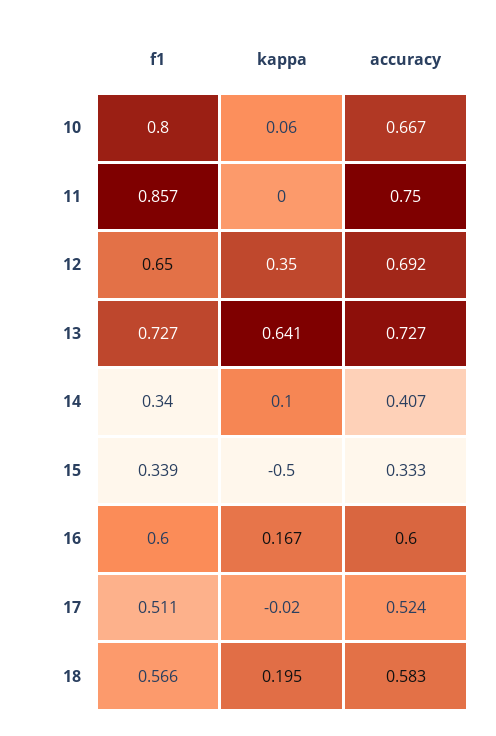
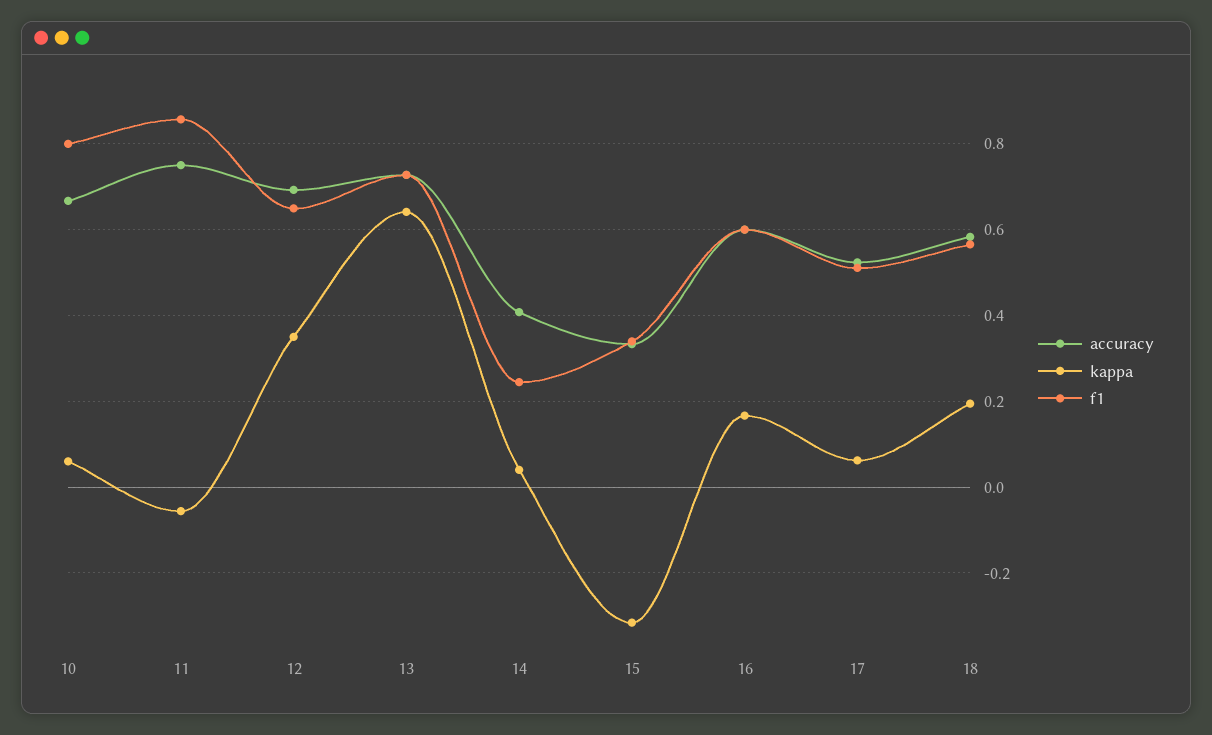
kappa, 11: 0 -> -0.06
f1, 14: 0.34 -> 0.24
kappa, 14: 0.1 -> 0.04
kappa, 15: -0.5 -> -0.32
kappa, 17: -0.02 -> 0.06

